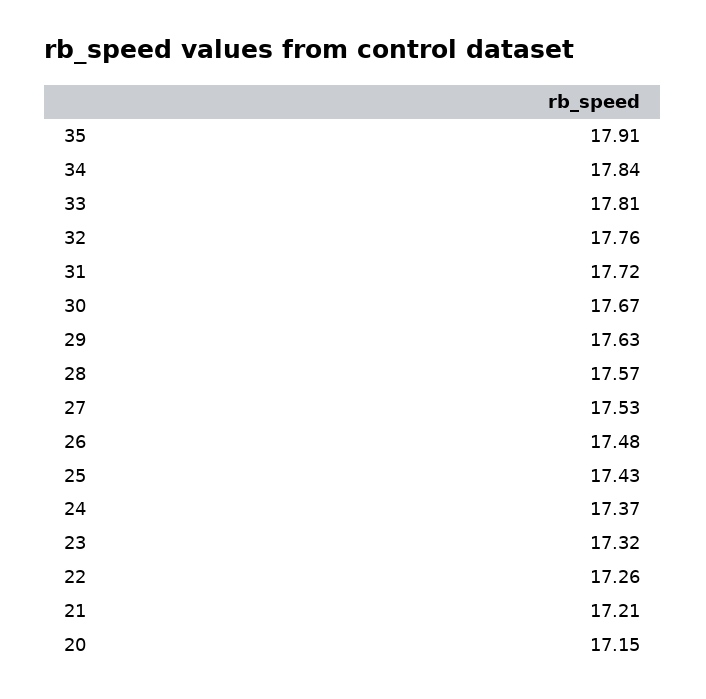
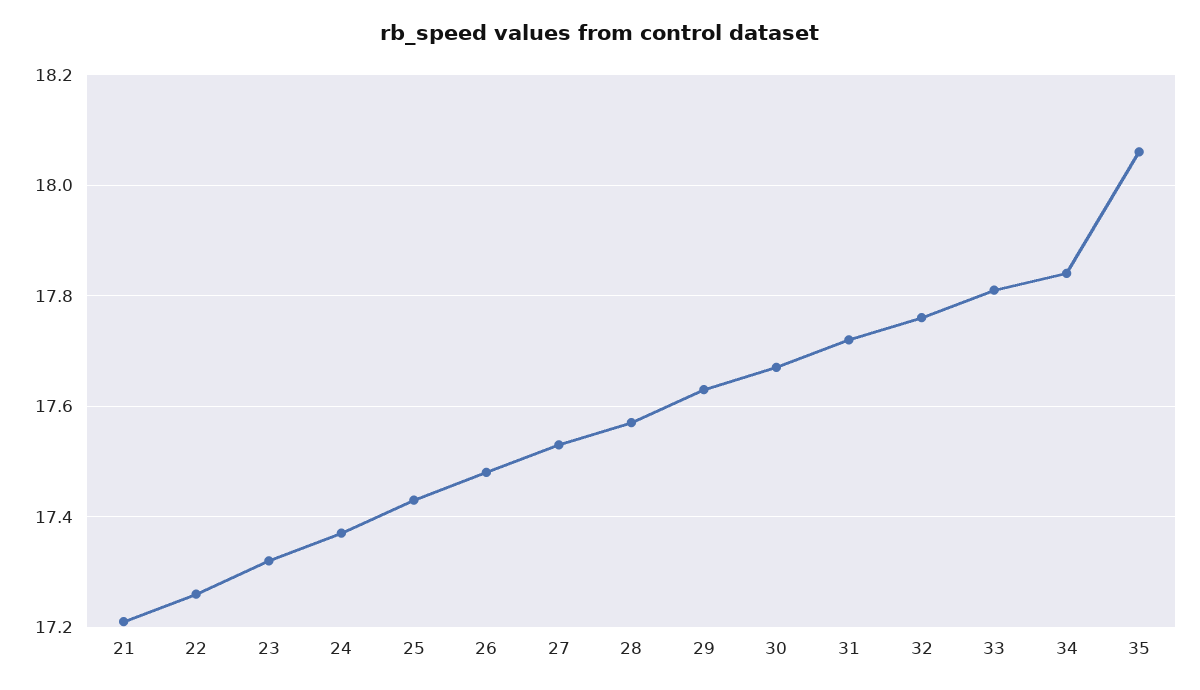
35: 17.91 -> 18.05
20: 17.15 -> none

